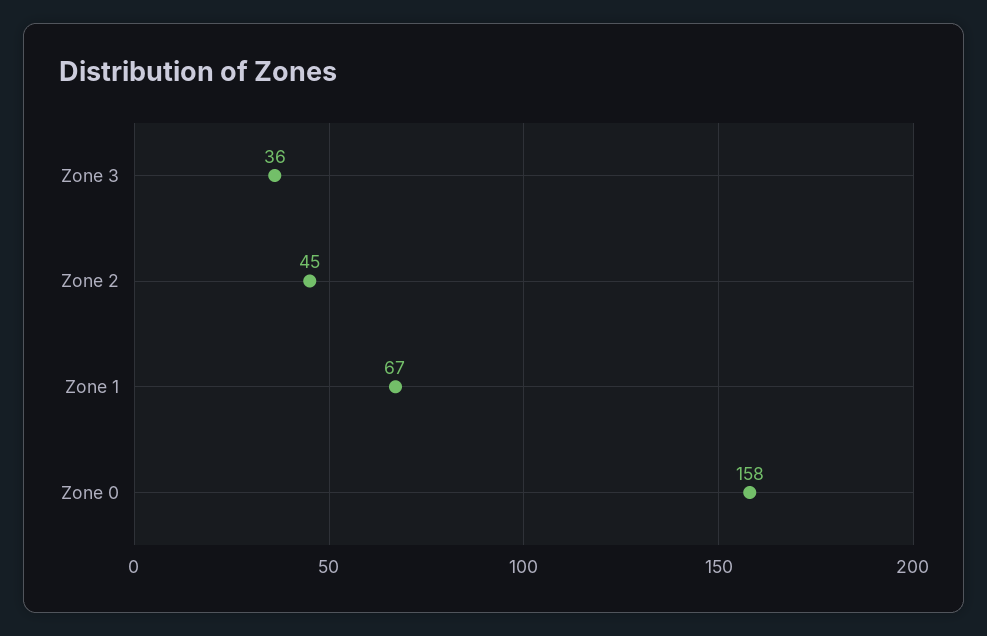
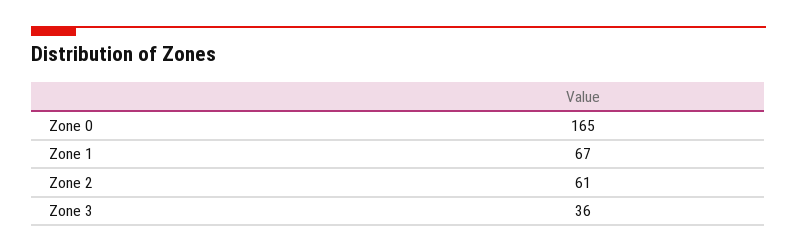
Zone 2: 45 -> 61
Zone 0: 158 -> 165

